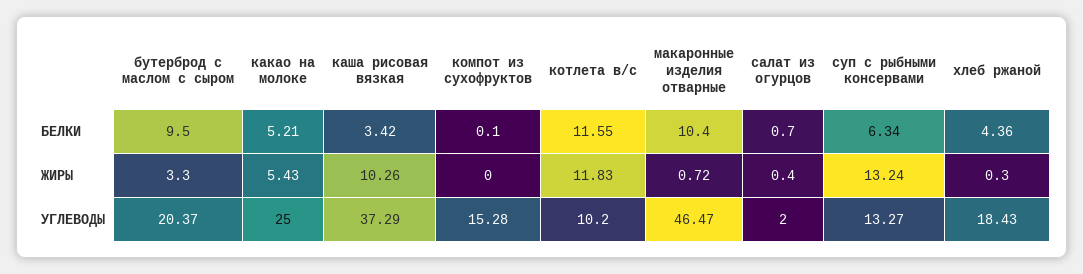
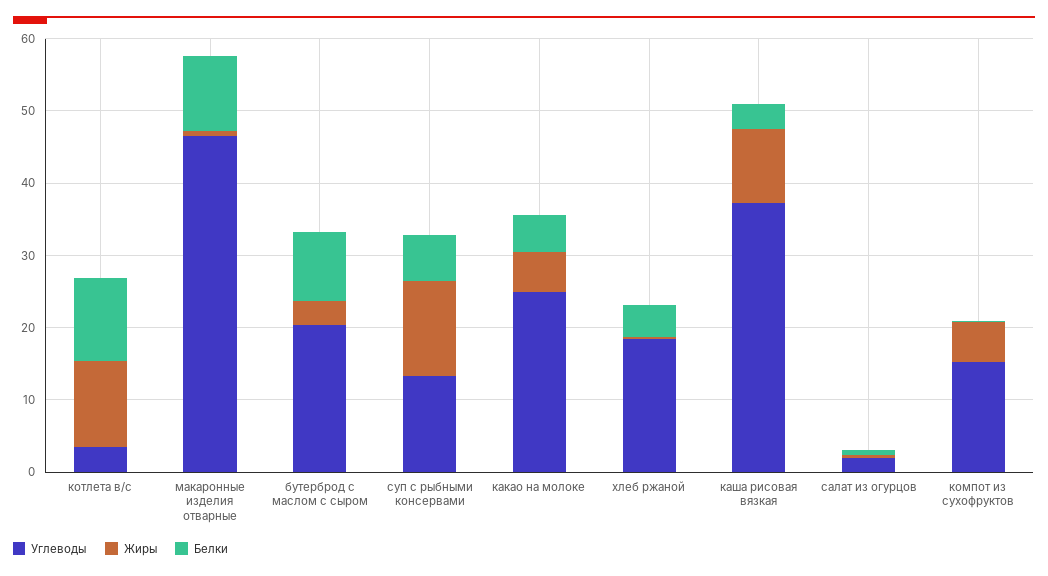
ЖИРЫ, компот из сухофруктов: 0 -> 6
УГЛЕВОДЫ, котлета в/с: 10.2 -> 4

